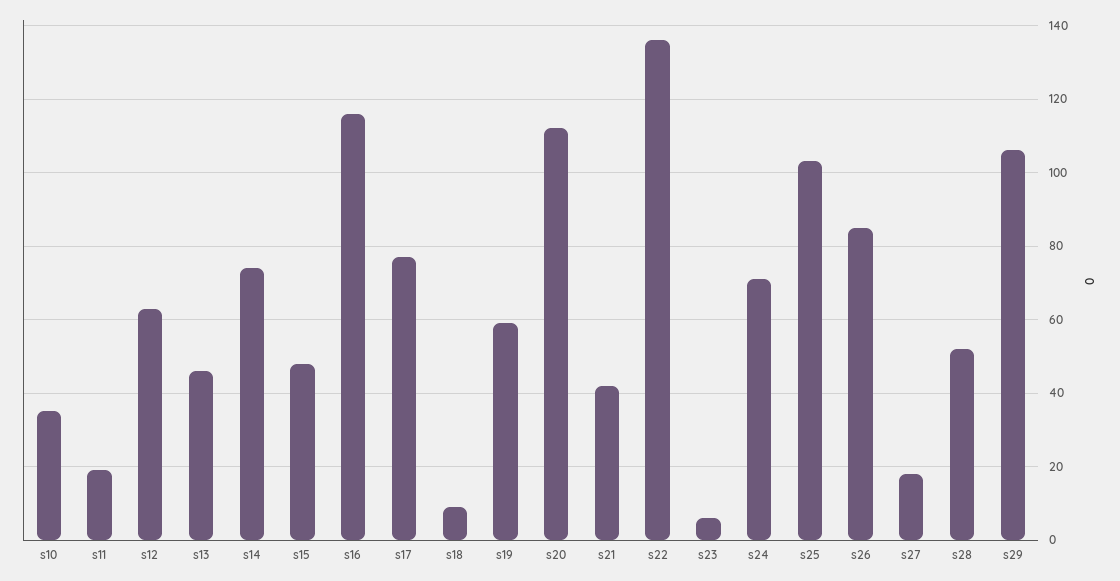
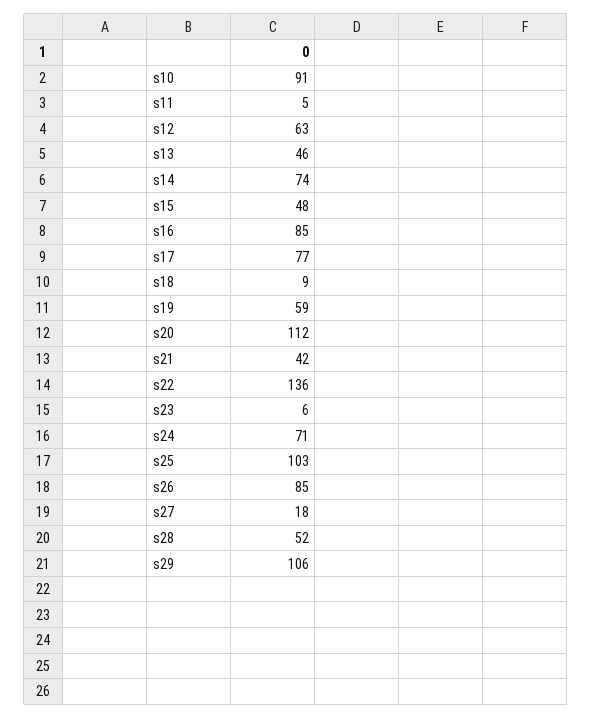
s10: 35 -> 91
s11: 20 -> 5
s16: 115 -> 85

